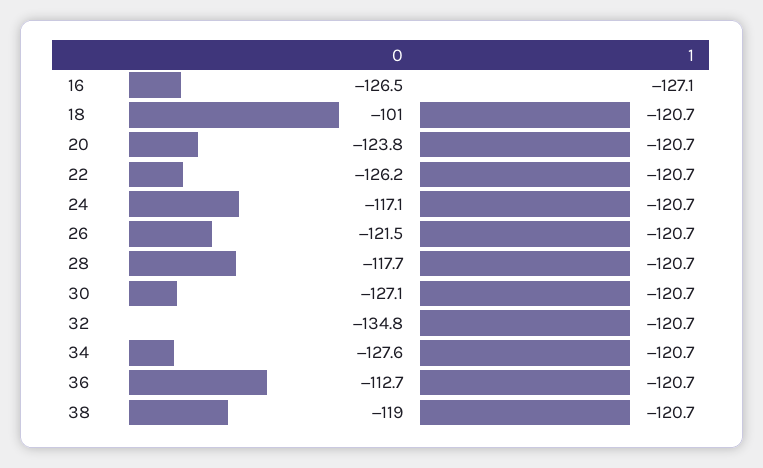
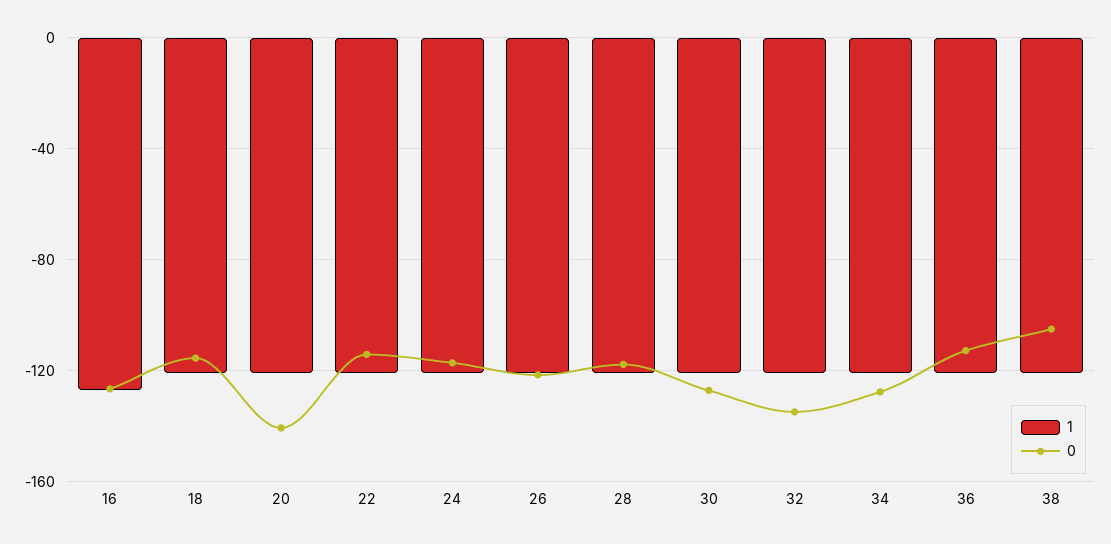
0, 18: -101 -> -115
0, 20: -123.8 -> -140
0, 22: -126.2 -> -115
0, 38: -119 -> -105

